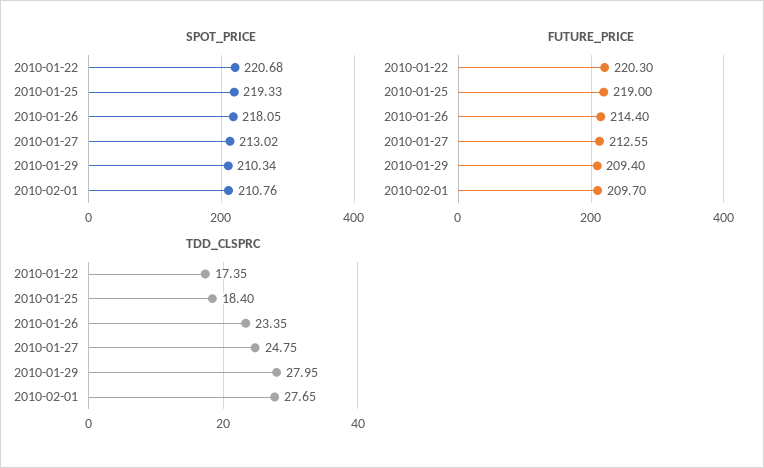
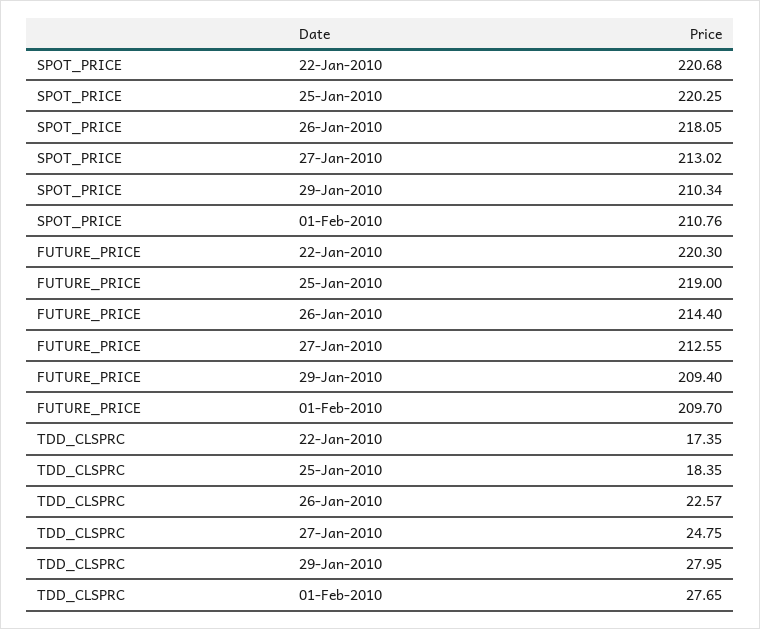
SPOT_PRICE, 2010-01-25: 219.33 -> 220.25
TDD_CLSPRC, 2010-01-25: 18.4 -> 18.35
TDD_CLSPRC, 2010-01-26: 23.35 -> 22.57

